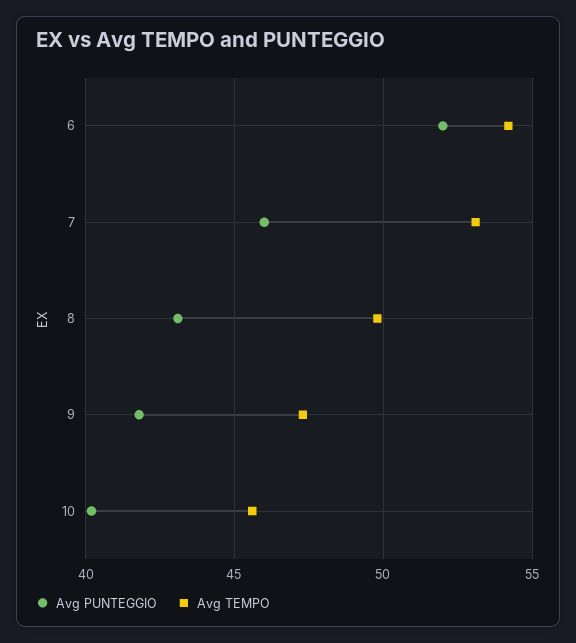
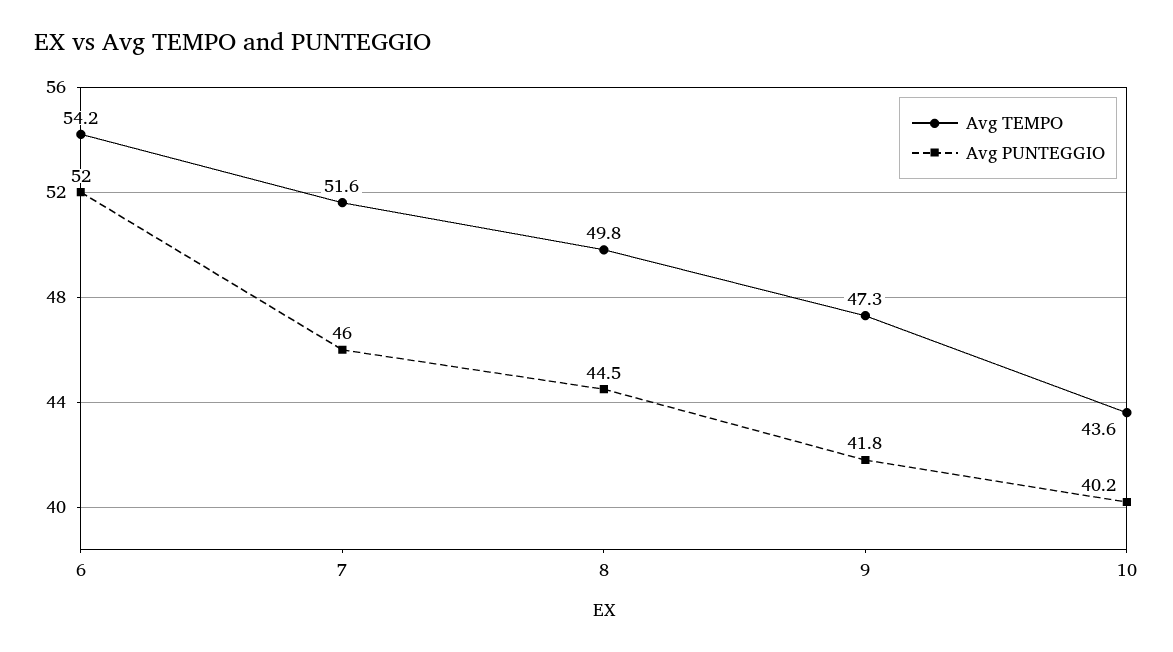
Avg TEMPO, 7: 53 -> 51.6
Avg PUNTEGGIO, 8: 43 -> 44.5
Avg TEMPO, 10: 45.5 -> 43.6

